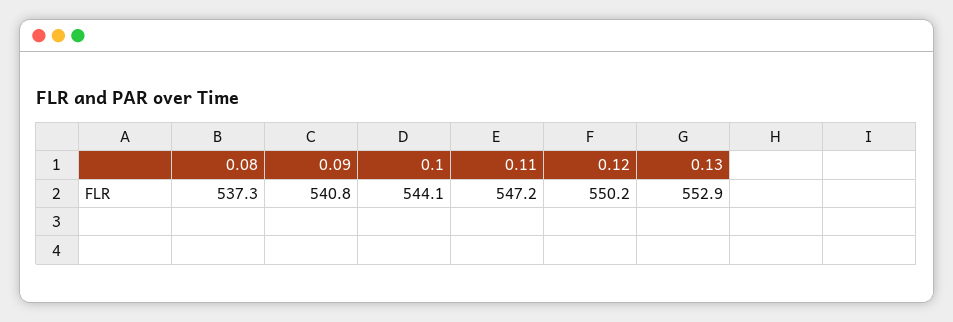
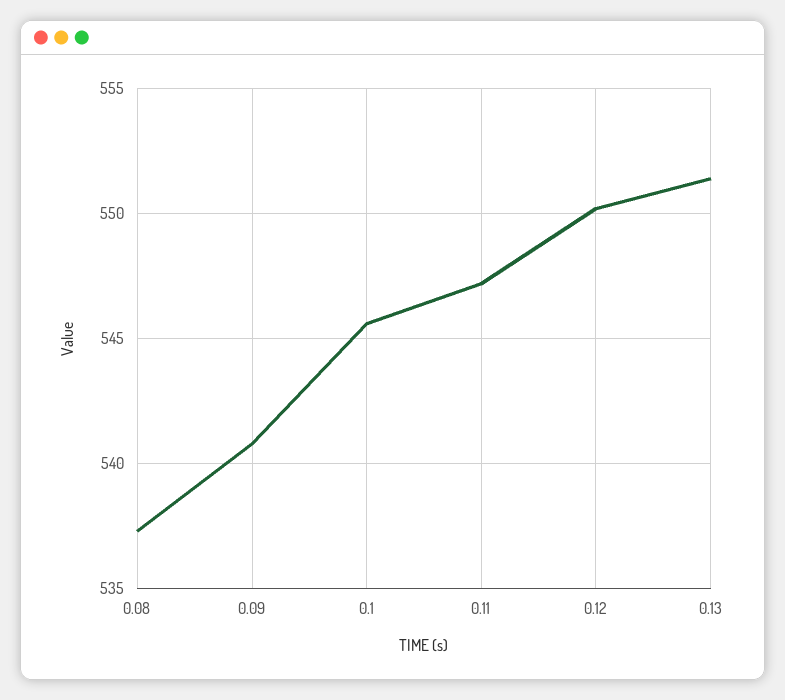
0.1: 544.1 -> 545.5
0.13: 552.9 -> 551.5

